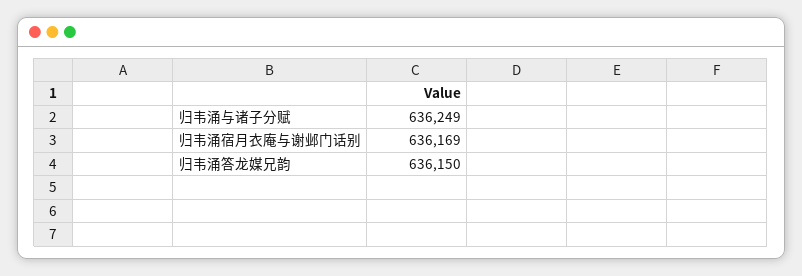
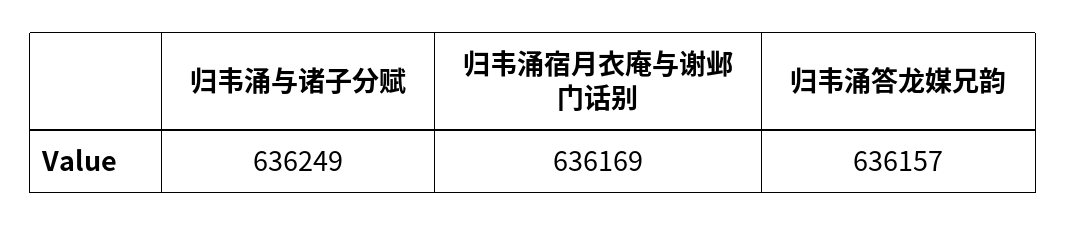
归韦涌答龙媒兄韵: 636150 -> 636157

